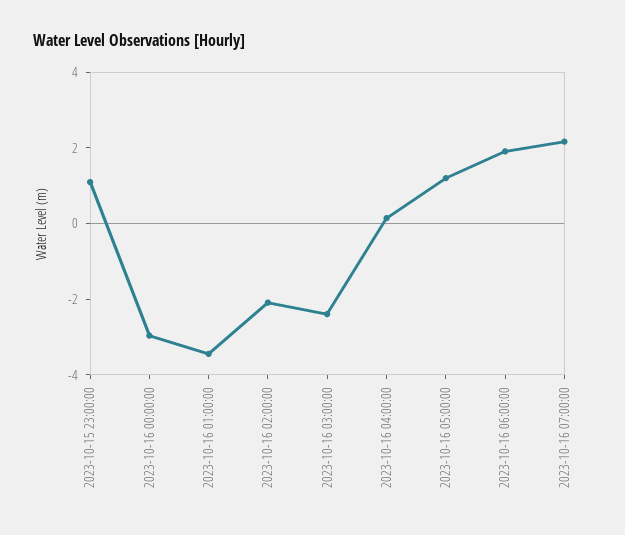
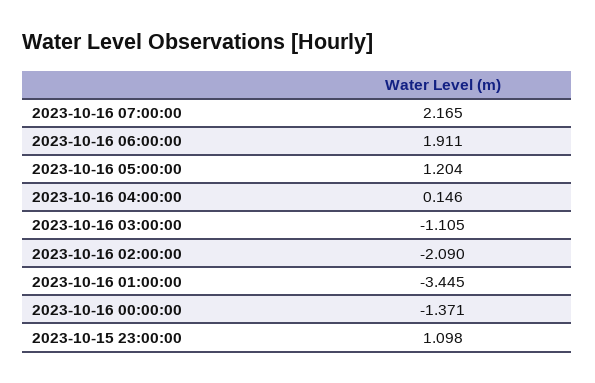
2023-10-16 00:00:00: -3 -> -1.371
2023-10-16 03:00:00: -2.5 -> -1.105

